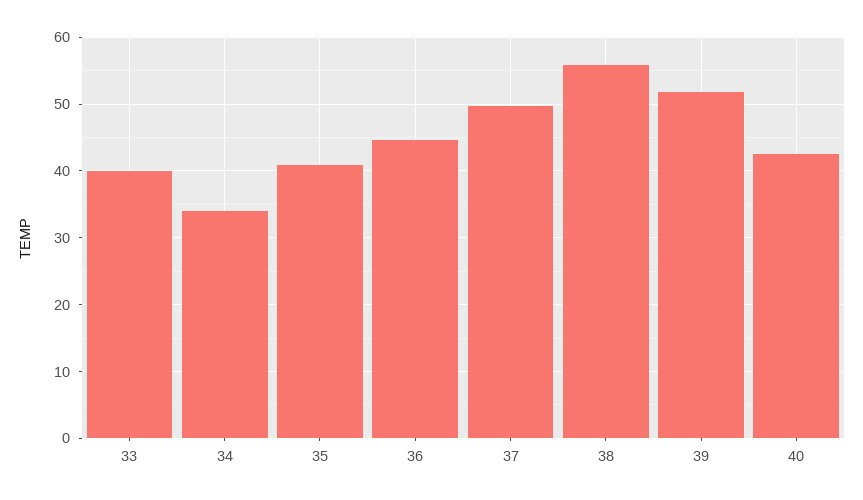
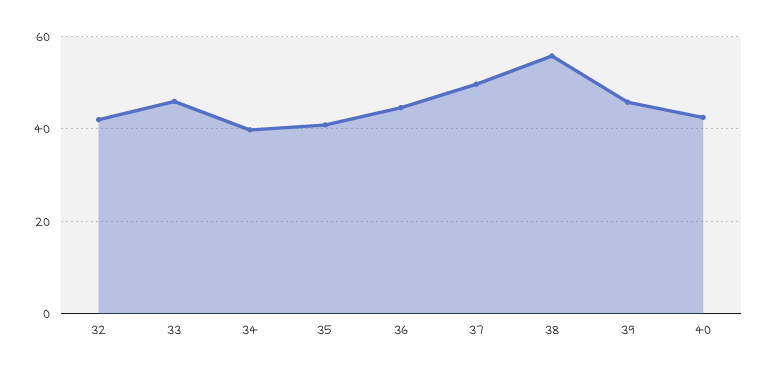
33: 40 -> 46
34: 34 -> 40
39: 52 -> 46
32: none -> 42

